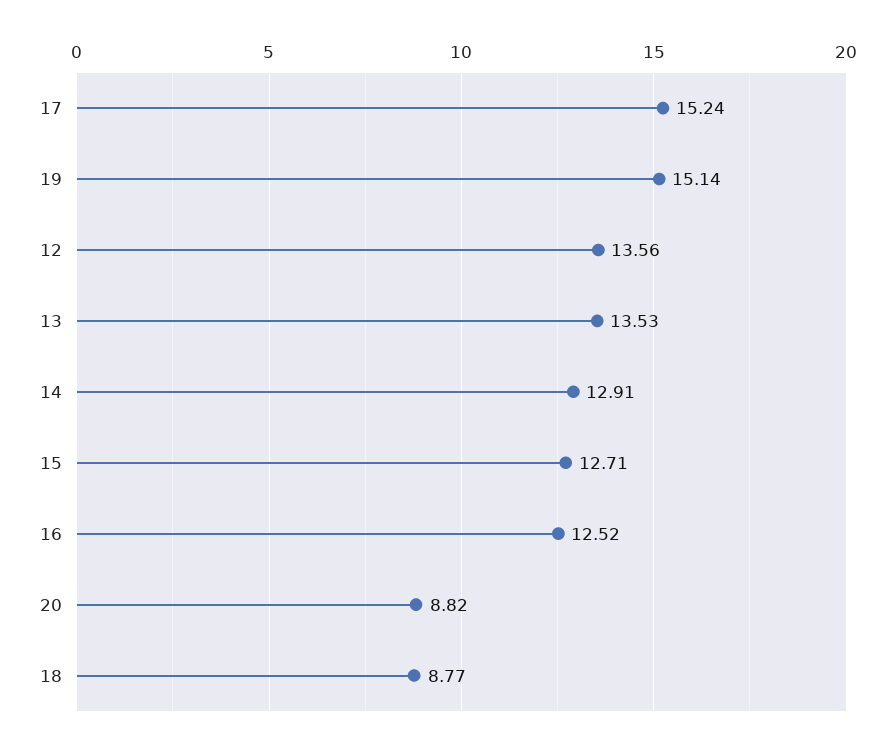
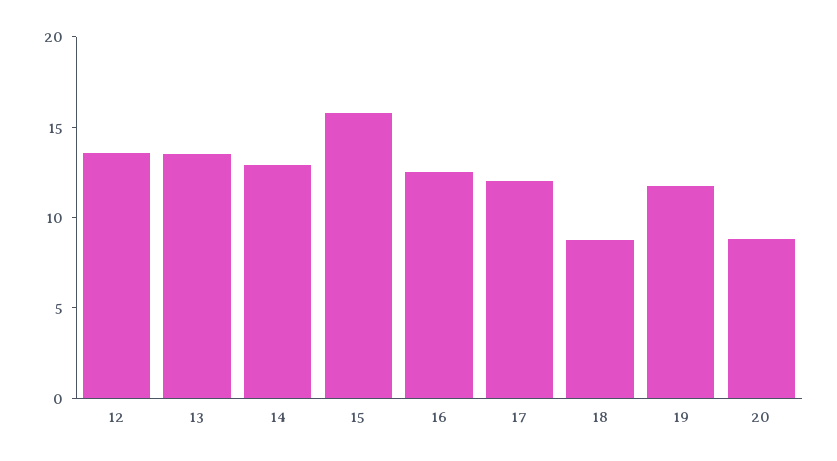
17: 15.24 -> 12
19: 15.14 -> 12
15: 12.71 -> 16

